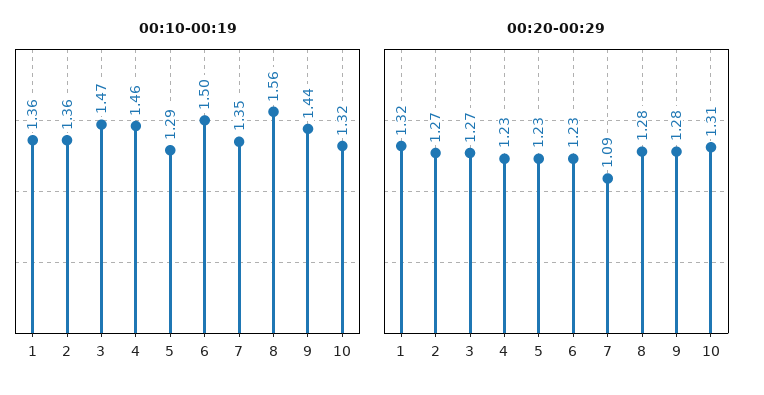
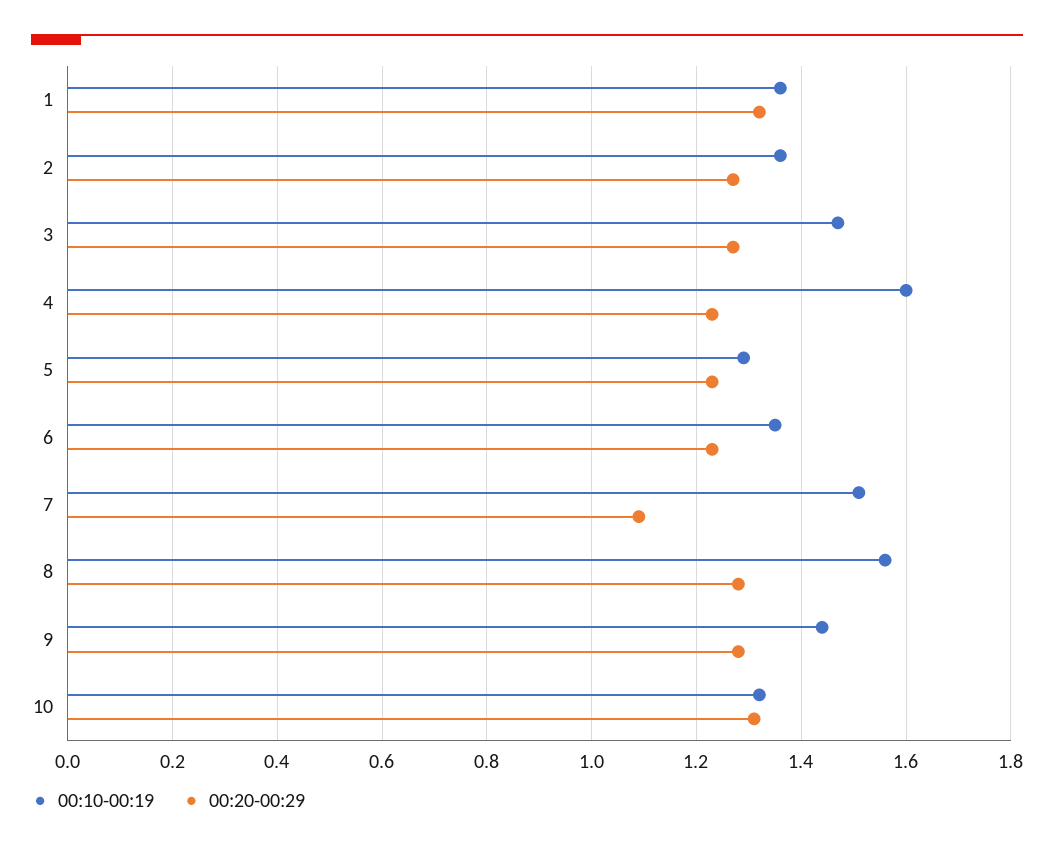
00:10-00:19, 4: 1.46 -> 1.6
00:10-00:19, 6: 1.5 -> 1.35
00:10-00:19, 7: 1.35 -> 1.5

